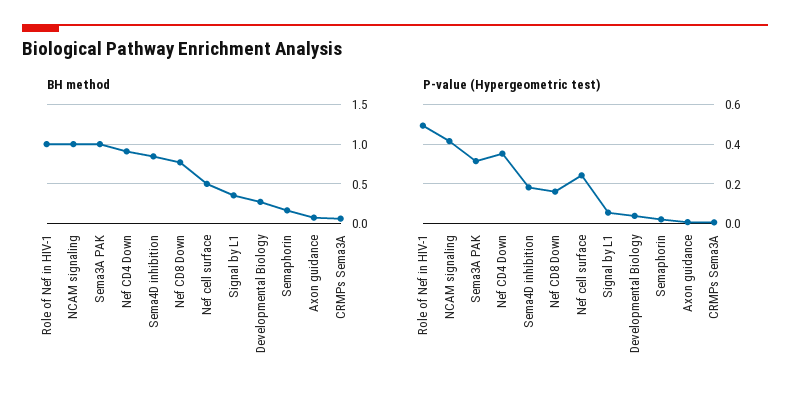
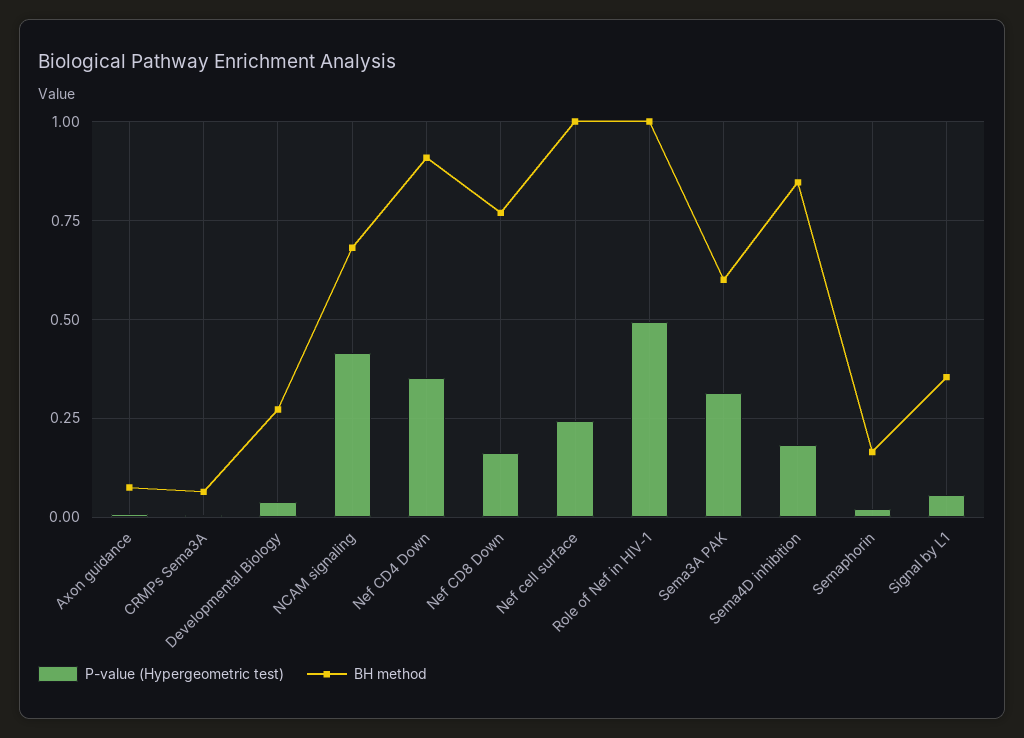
BH method, NCAM signaling: 1 -> 0.675
BH method, Sema3A PAK: 1 -> 0.6
BH method, Nef cell surface: 0.5 -> 1

